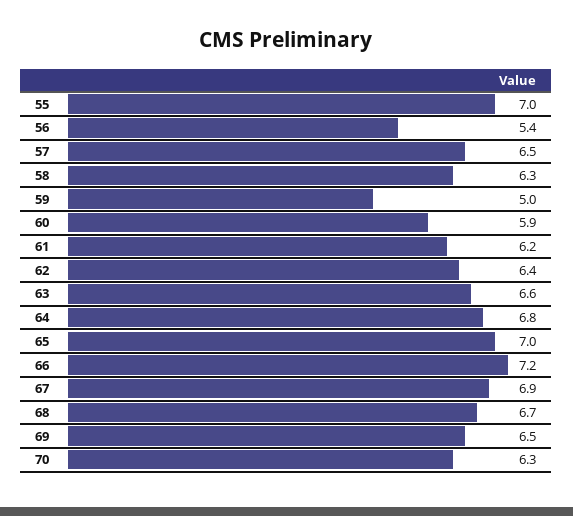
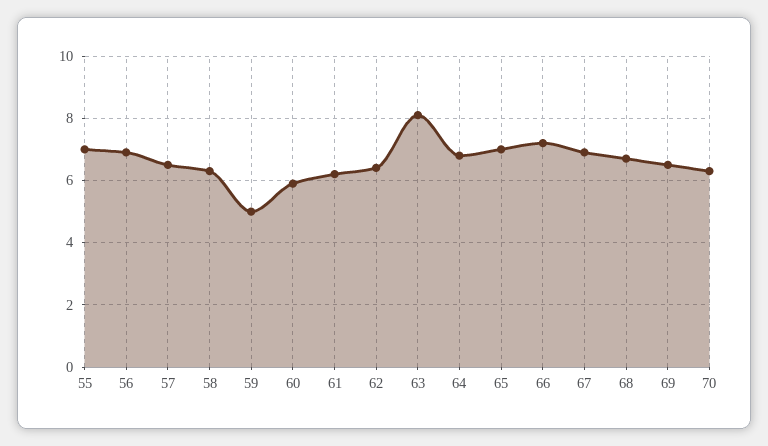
56: 5.4 -> 7
63: 6.6 -> 8

